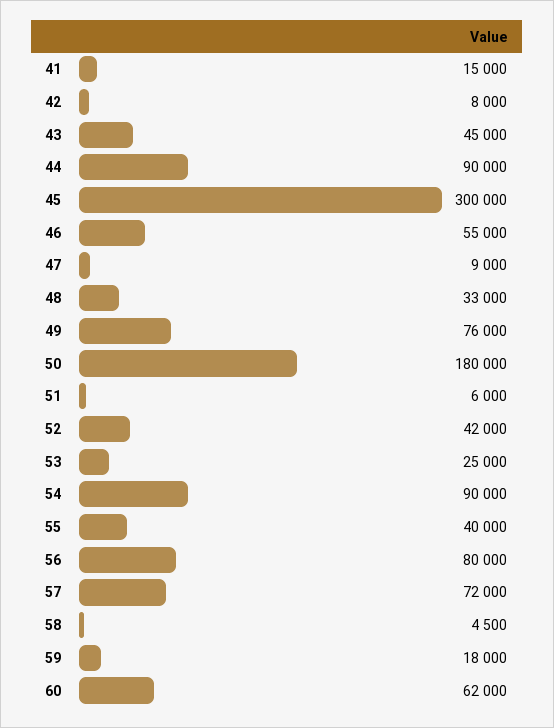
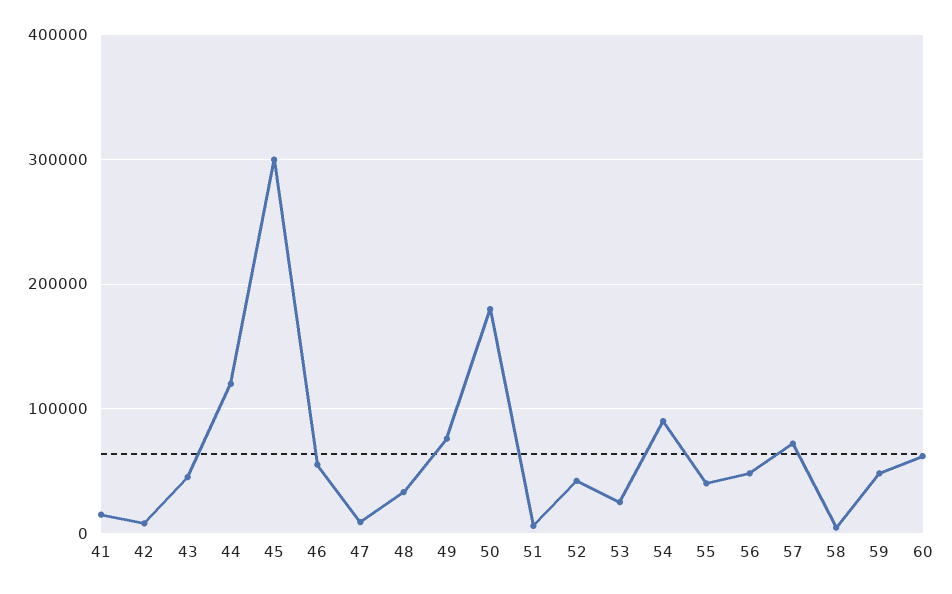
44: 90000 -> 120000
56: 80000 -> 50000
59: 18000 -> 50000

